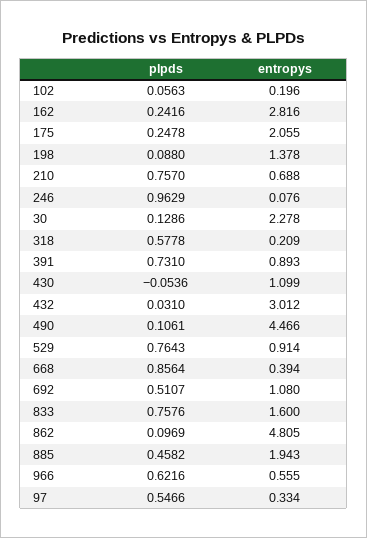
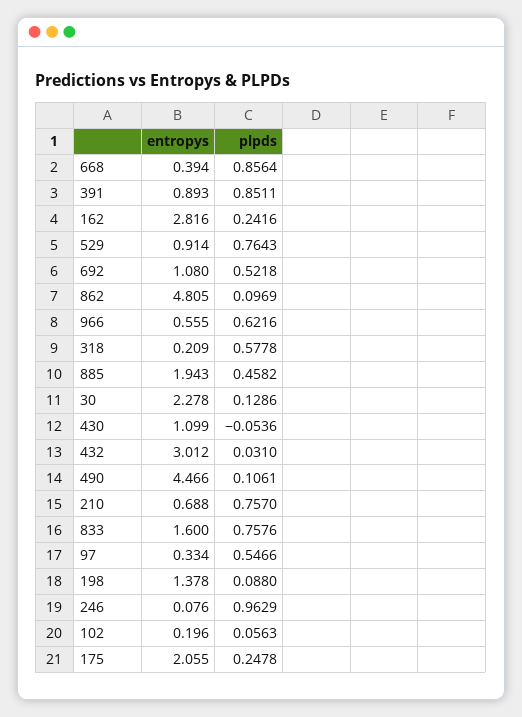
plpds, 391: 0.731 -> 0.8511
plpds, 692: 0.5107 -> 0.5218

